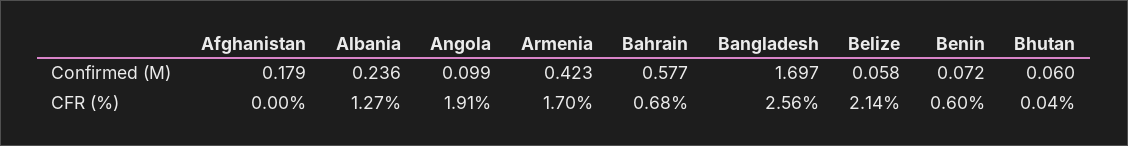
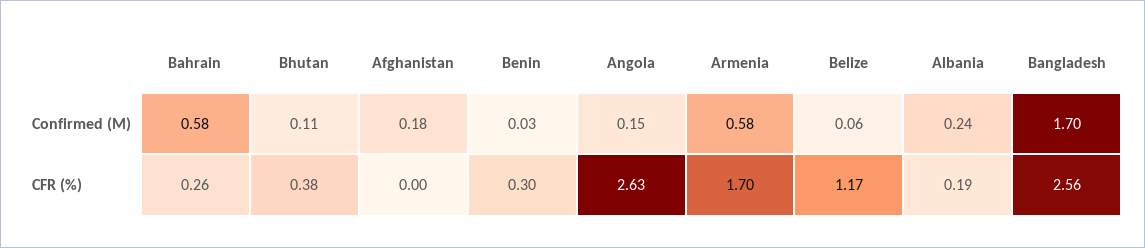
Angola, Confirmed (M): 0.099 -> 0.15
Armenia, Confirmed (M): 0.423 -> 0.58
Benin, Confirmed (M): 0.072 -> 0.03
Bhutan, Confirmed (M): 0.06 -> 0.11
Albania, CFR (%): 1.27 -> 0.19
Angola, CFR (%): 1.91 -> 2.63
Bahrain, CFR (%): 0.68 -> 0.26
Belize, CFR (%): 2.14 -> 1.17
Benin, CFR (%): 0.6 -> 0.3
Bhutan, CFR (%): 0.04 -> 0.38

